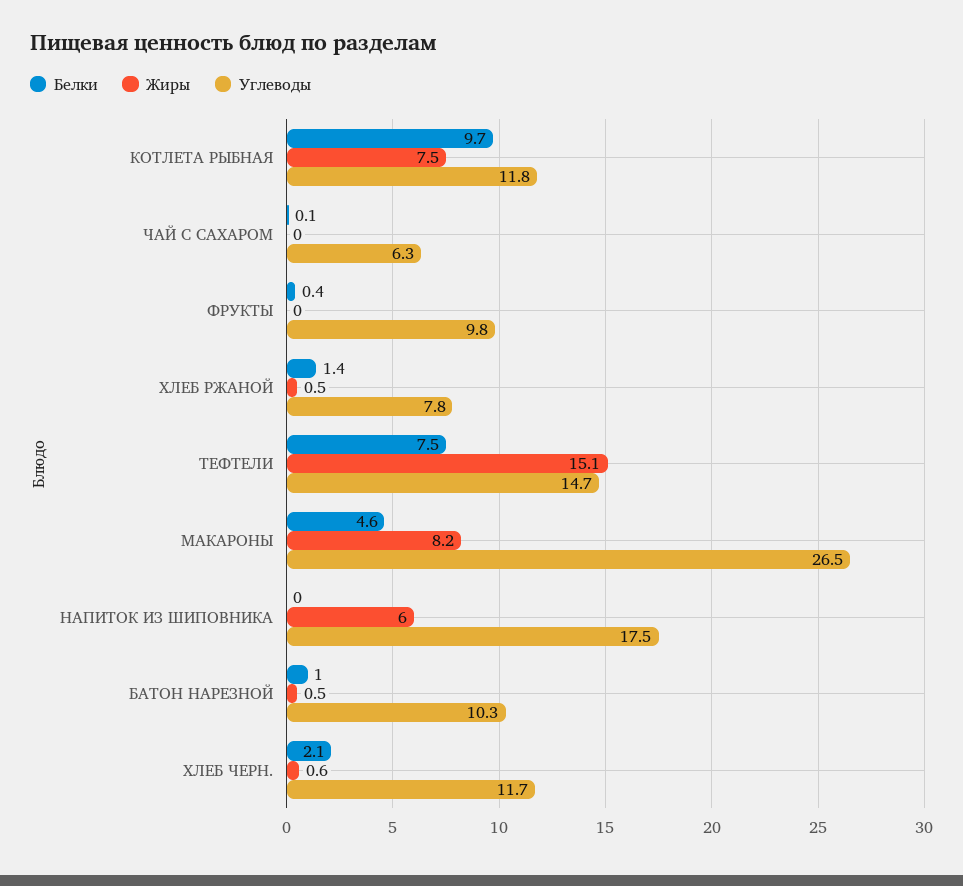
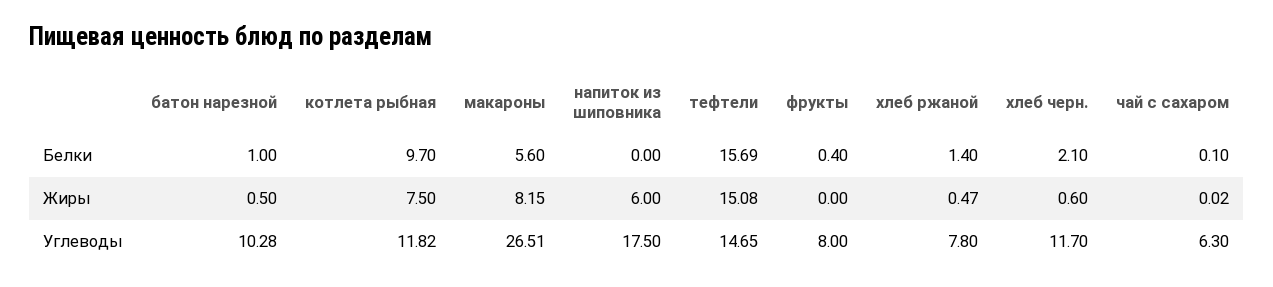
Углеводы, ФРУКТЫ: 9.8 -> 8
Белки, ТЕФТЕЛИ: 7.5 -> 15.69
Белки, МАКАРОНЫ: 4.6 -> 5.6

